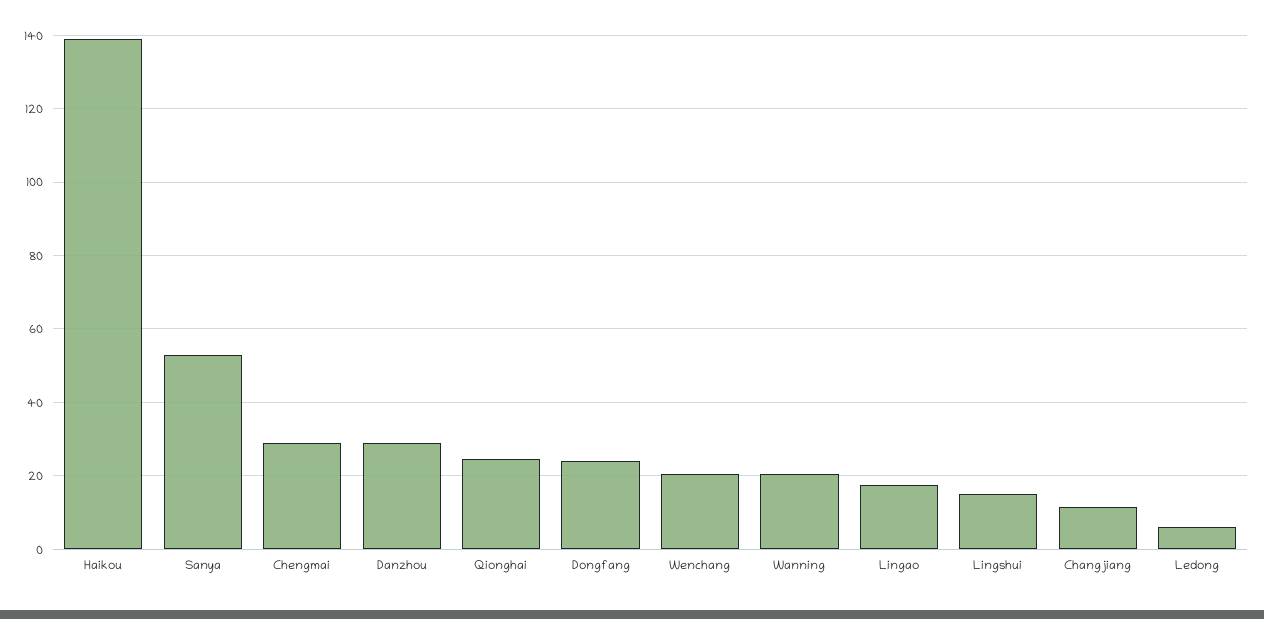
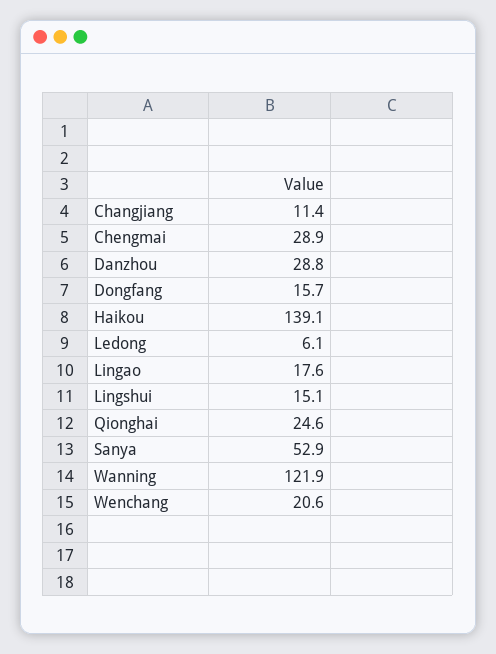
Dongfang: 24 -> 15.7
Wanning: 20 -> 121.9

